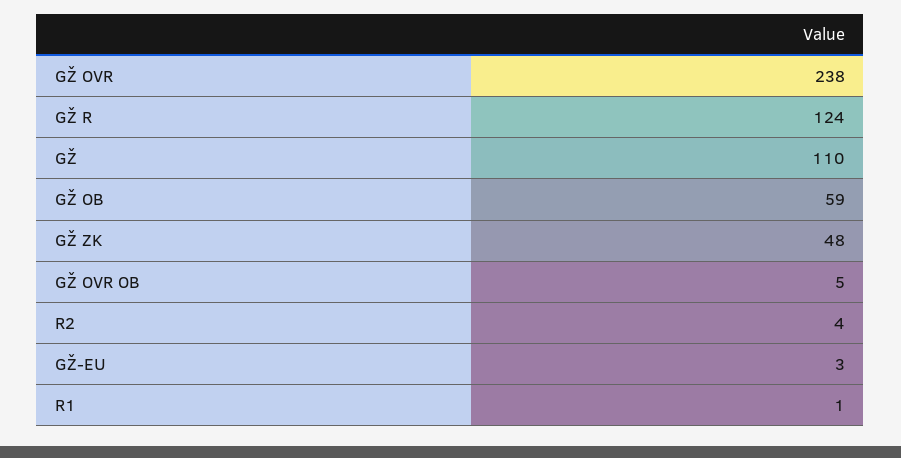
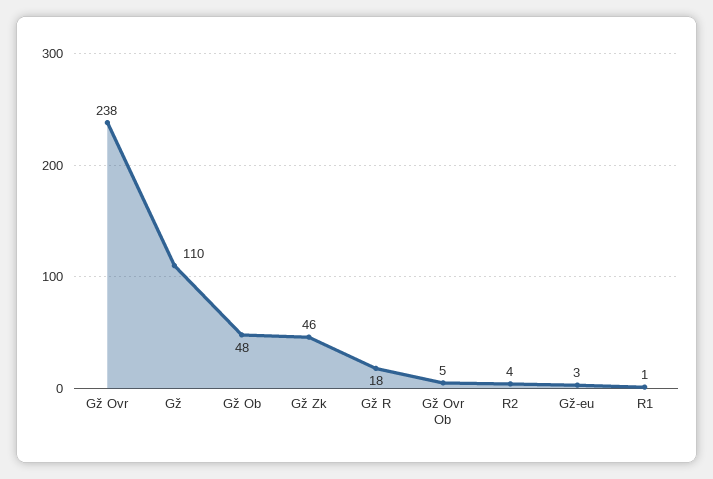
GŽ R: 124 -> 18
GŽ OB: 59 -> 48
GŽ ZK: 48 -> 46

